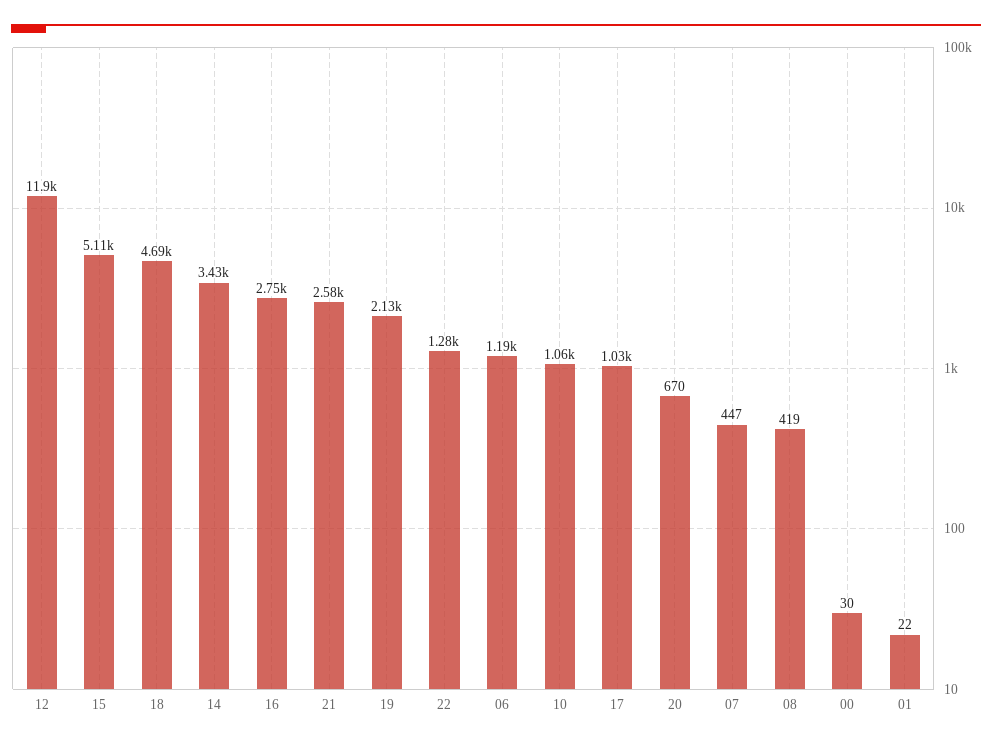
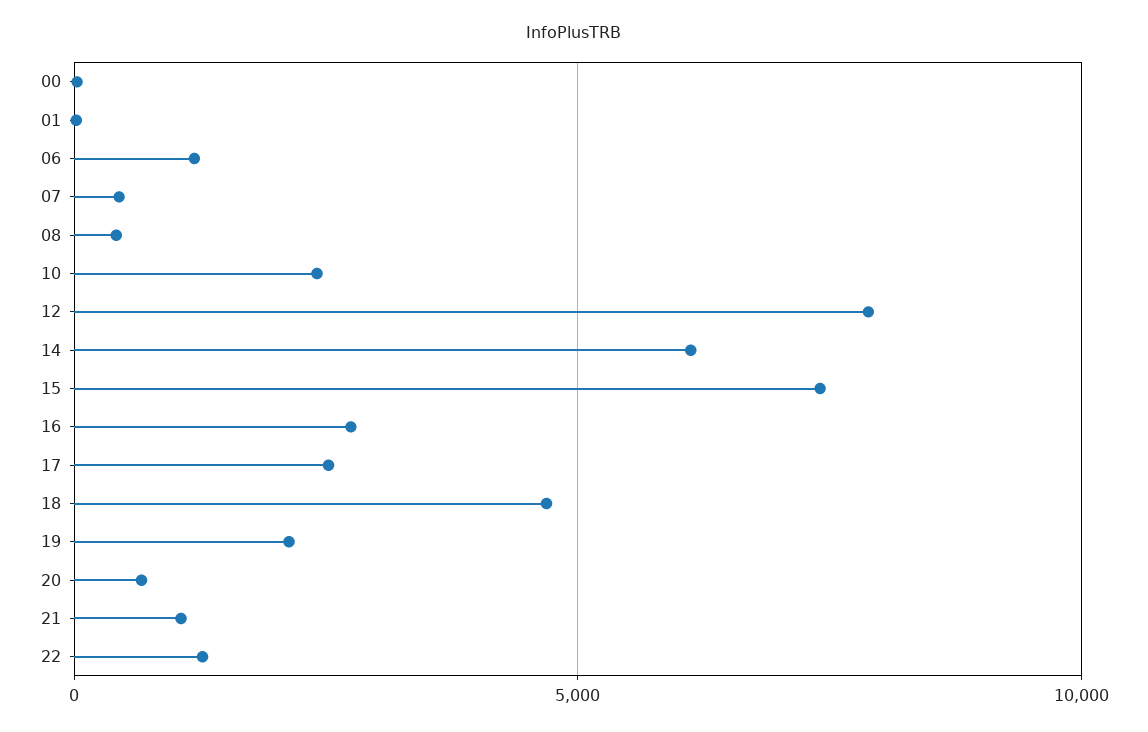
12: 11900 -> 8000
15: 5110 -> 7500
14: 3430 -> 6000
21: 2580 -> 1000
10: 1060 -> 2500
17: 1030 -> 2500

